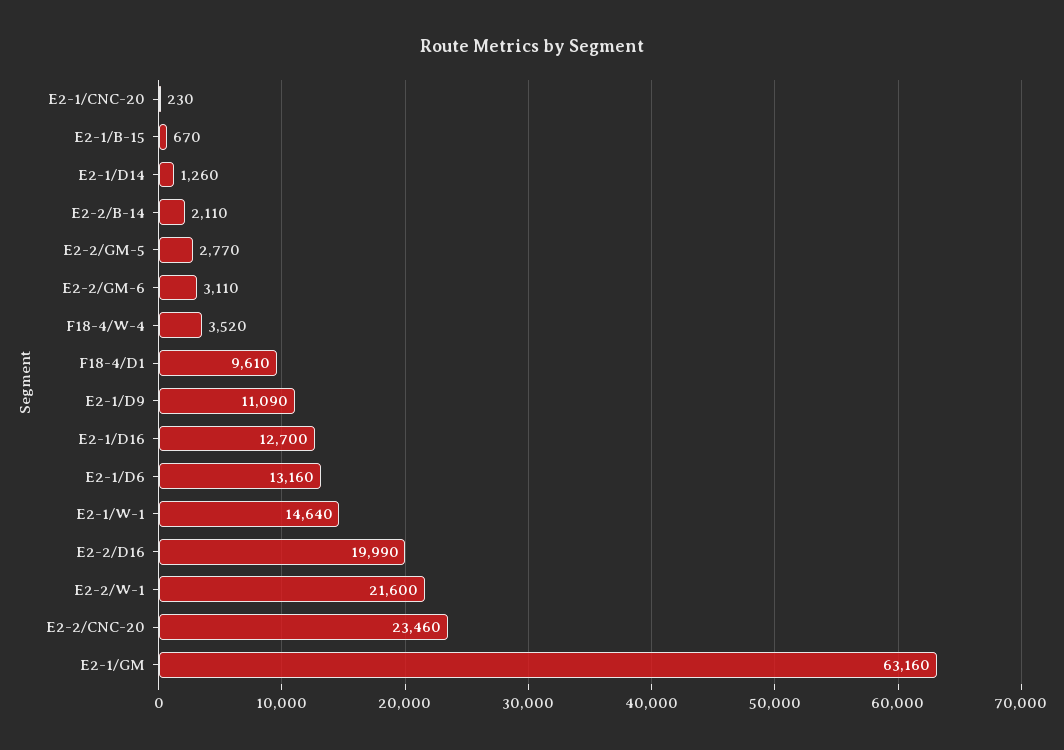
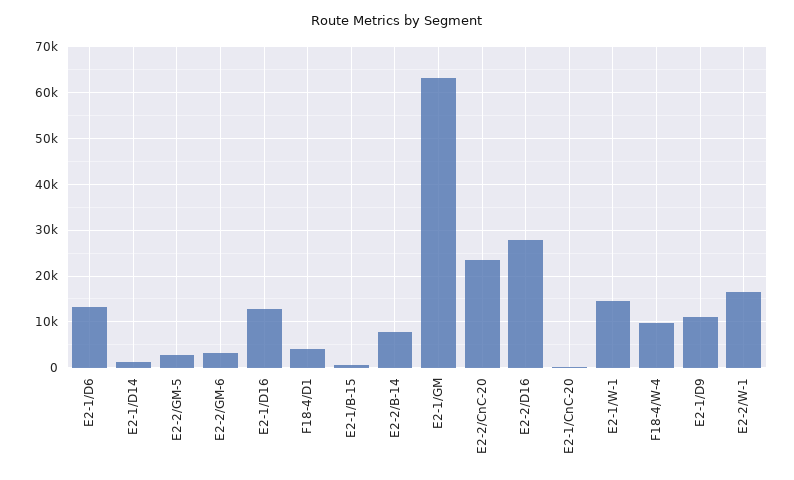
E2-2/B-14: 2110 -> 8000
F18-4/W-4: 3520 -> 10000
F18-4/D1: 9610 -> 4000
E2-2/D16: 19990 -> 28000
E2-2/W-1: 21600 -> 16000

